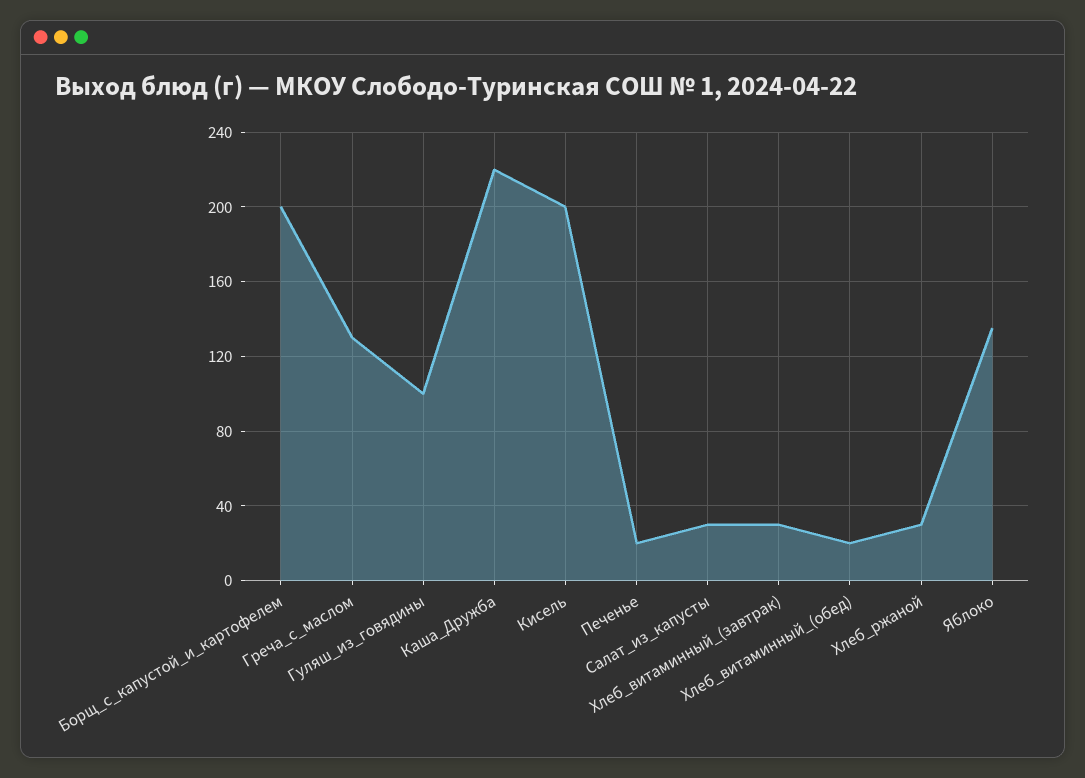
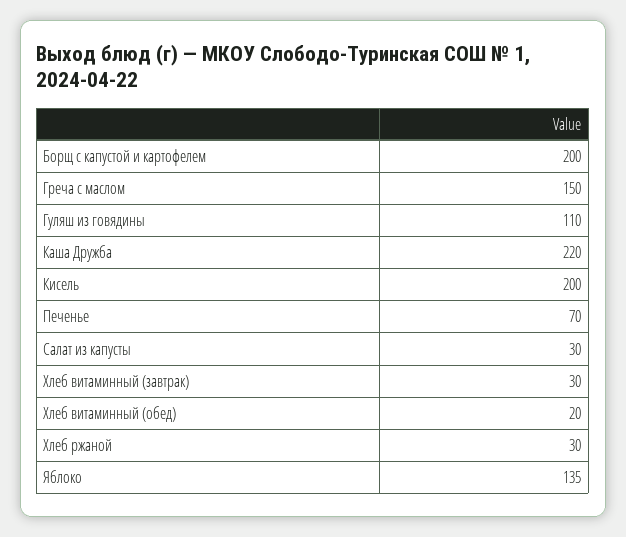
Греча_с_маслом: 130 -> 150
Гуляш_из_говядины: 100 -> 110
Печенье: 20 -> 70

